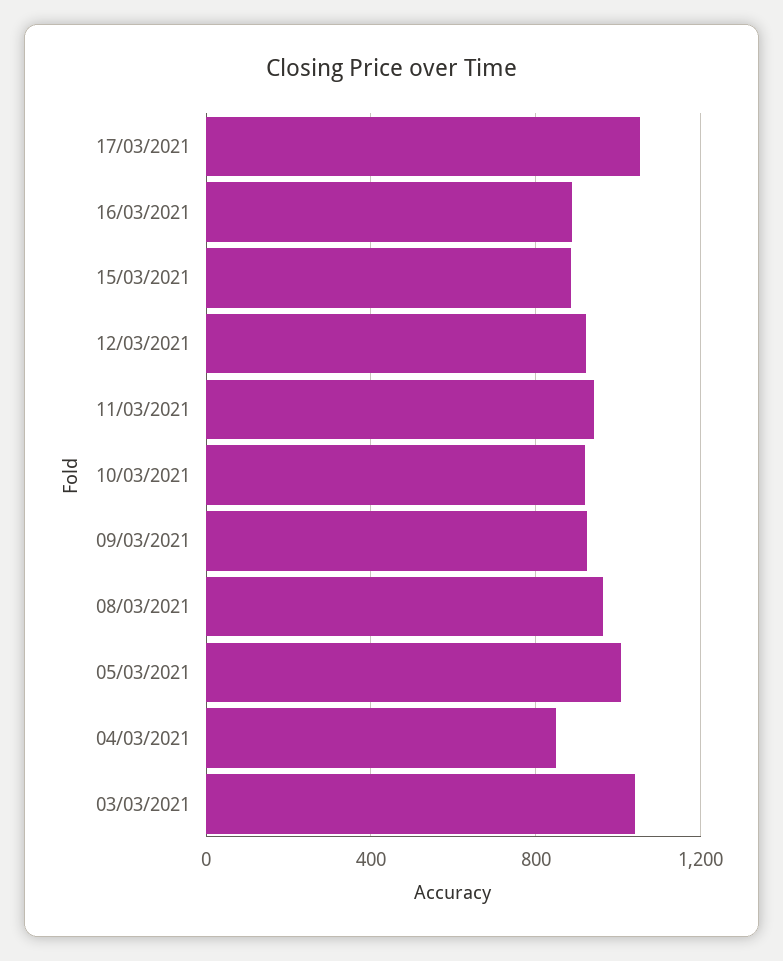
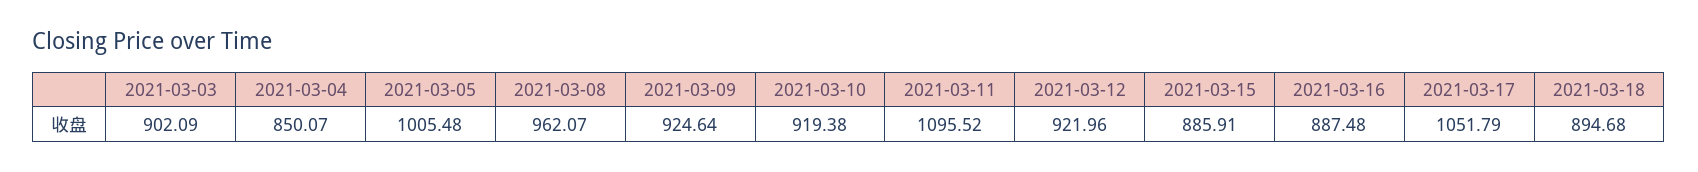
11/03/2021: 950 -> 1095.52
03/03/2021: 1050 -> 902.09
2021-03-18: none -> 894.68

